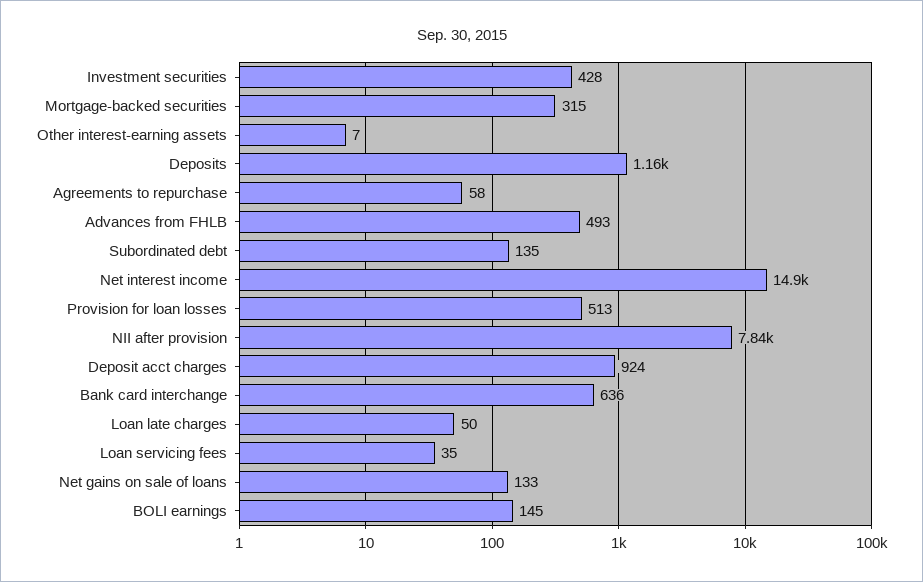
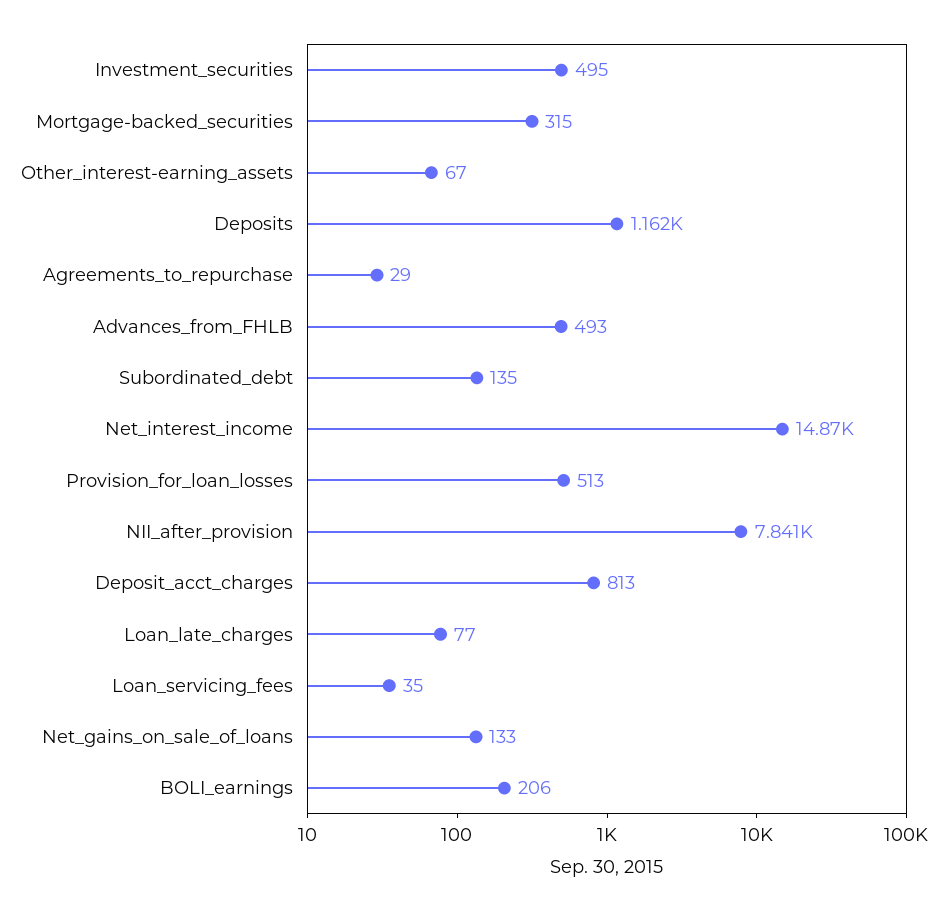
Investment securities: 428 -> 495
Other interest-earning assets: 7 -> 67
Agreements to repurchase: 58 -> 29
Deposit acct charges: 924 -> 813
Bank card interchange: 636 -> none
Loan late charges: 50 -> 77
BOLI earnings: 145 -> 206

